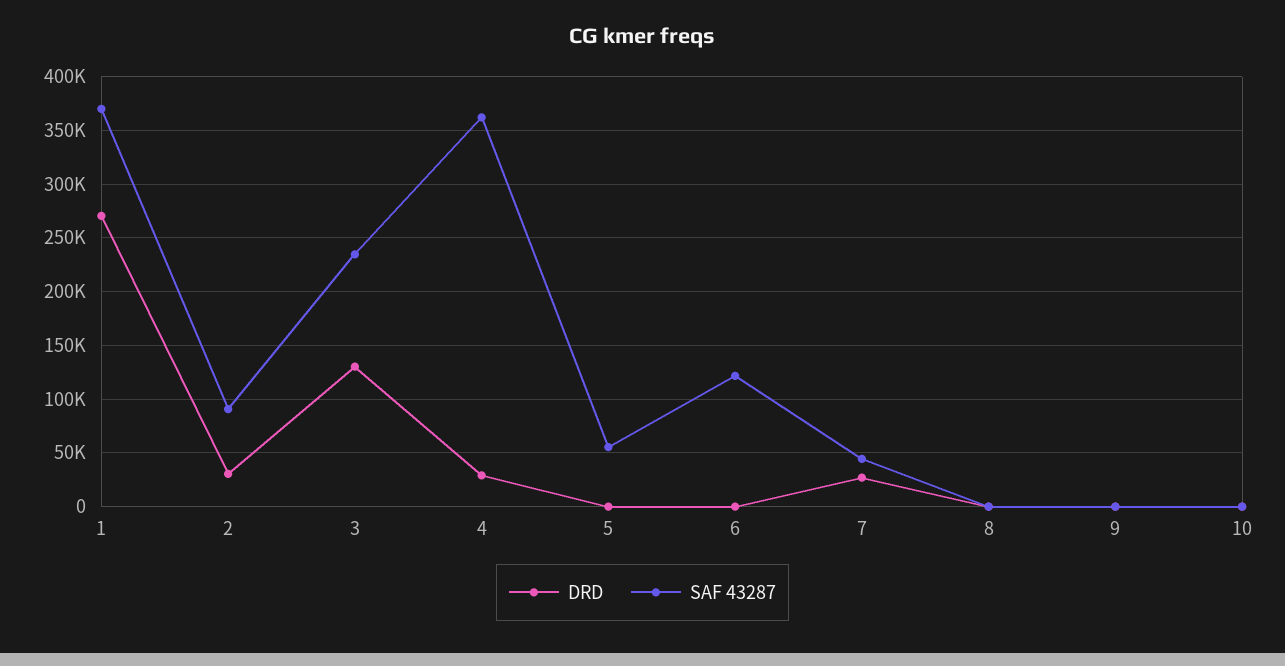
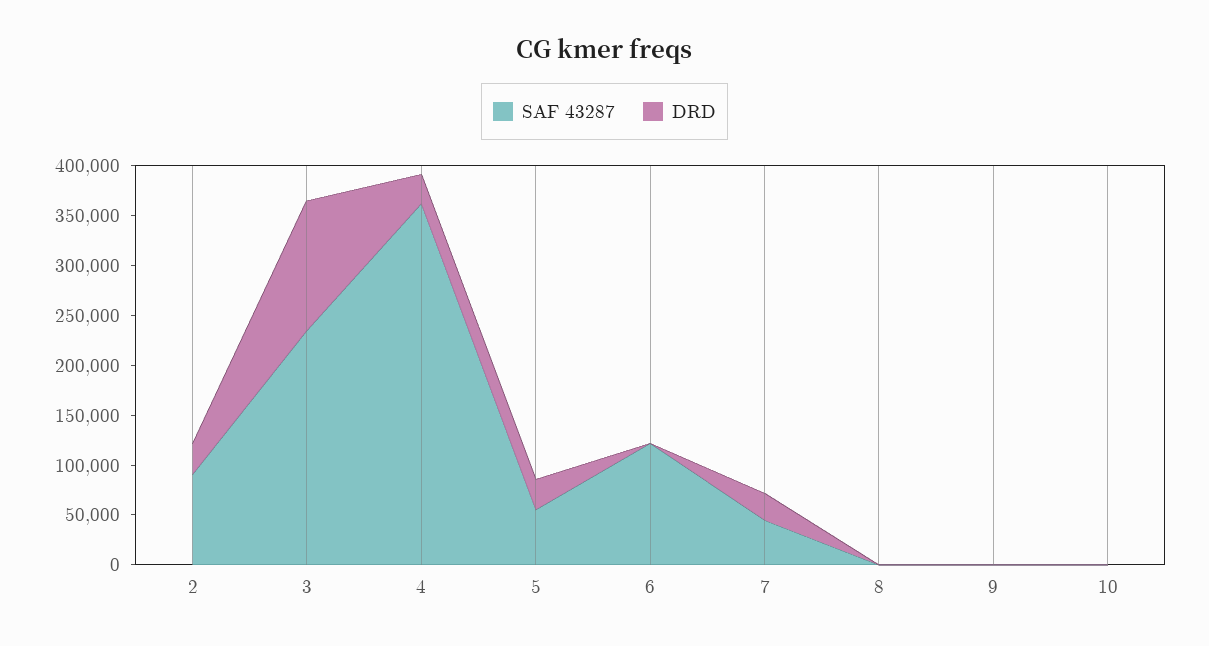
DRD, 1: 270000 -> none
SAF 43287, 1: 370000 -> none
DRD, 5: 0 -> 30000

